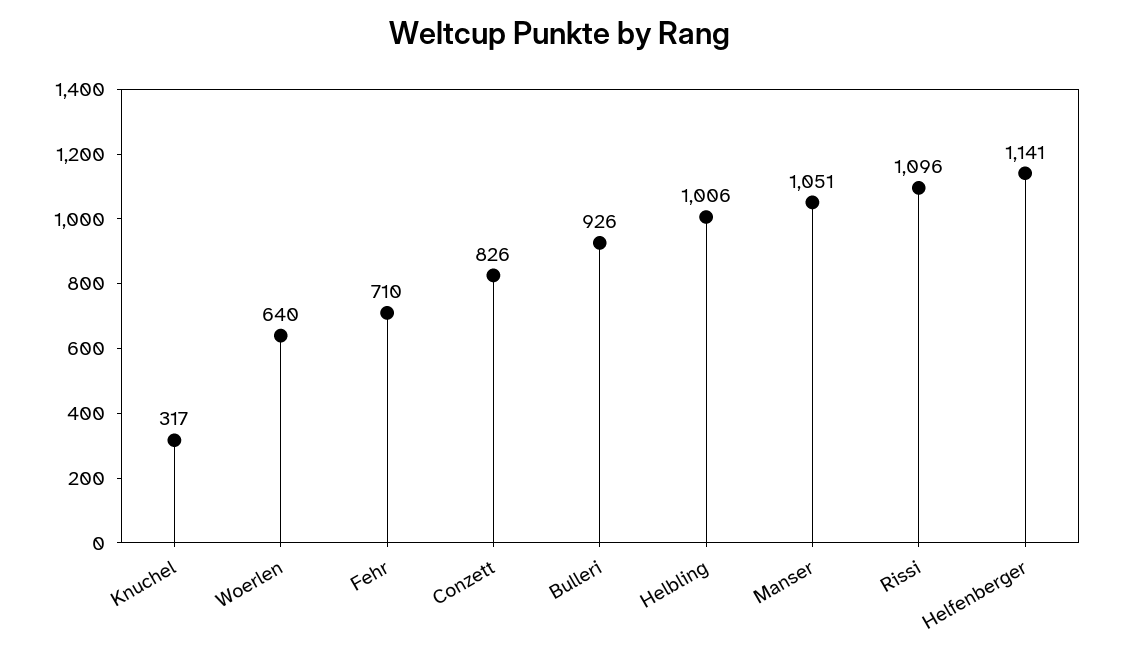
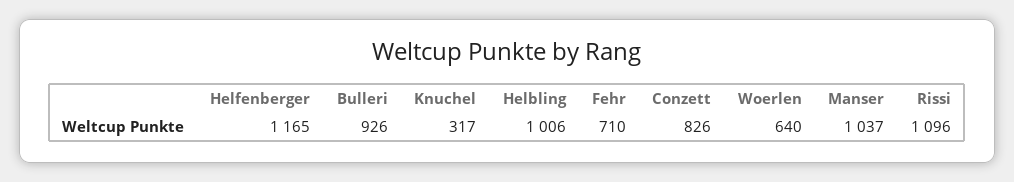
Manser: 1051 -> 1037
Helfenberger: 1141 -> 1165

